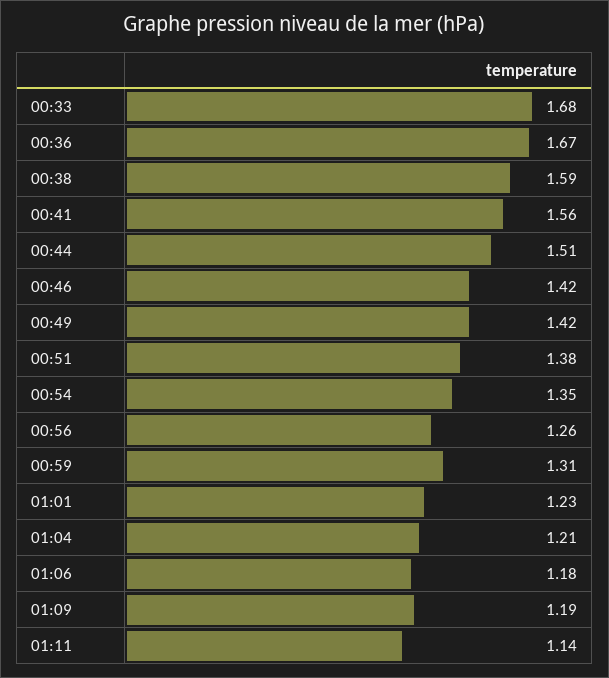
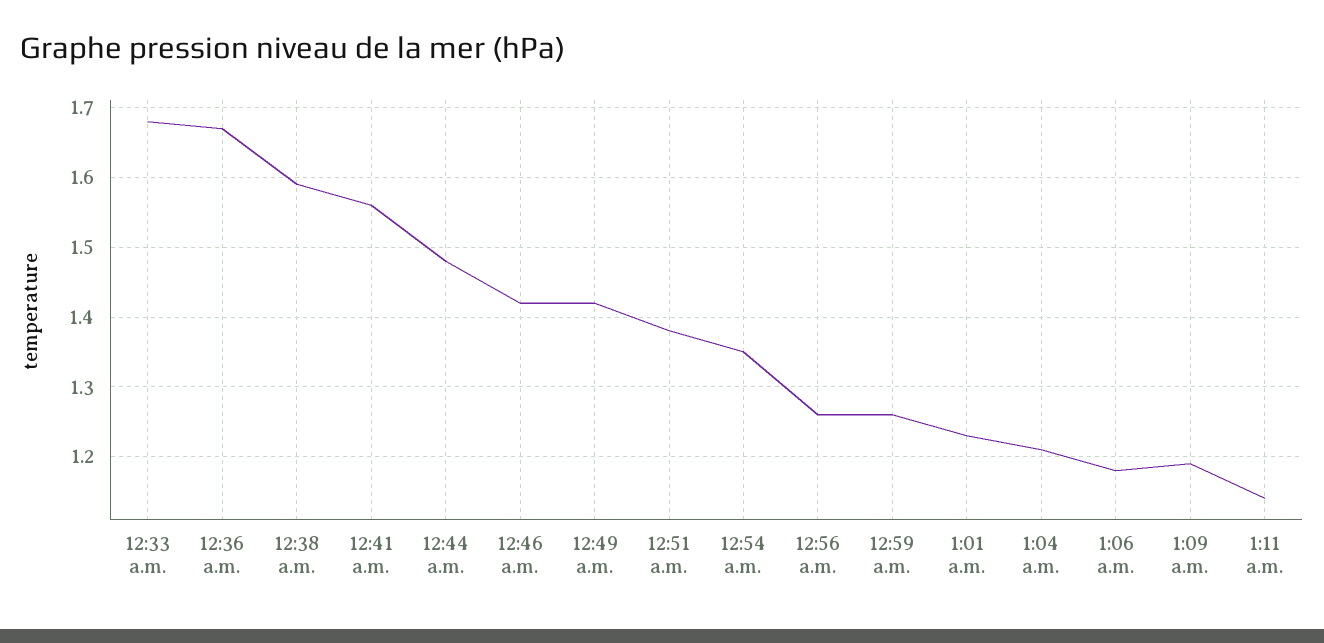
00:44: 1.51 -> 1.48
00:59: 1.31 -> 1.26

